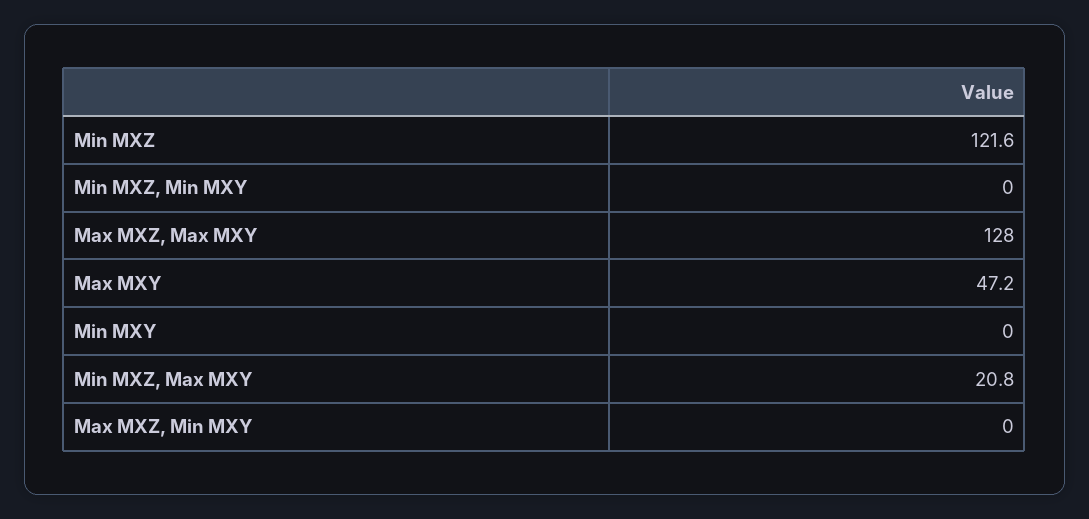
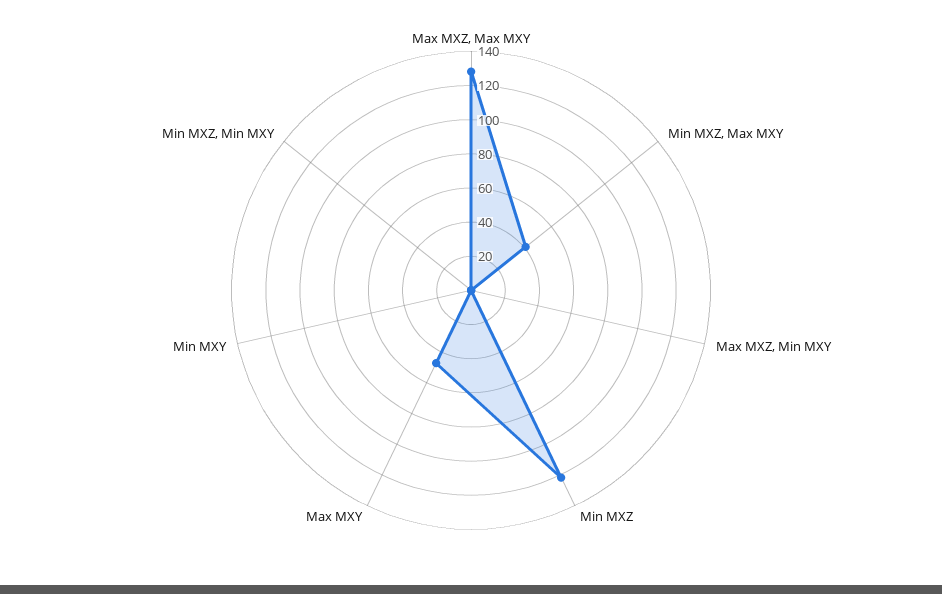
Min MXZ, Max MXY: 20.8 -> 40

